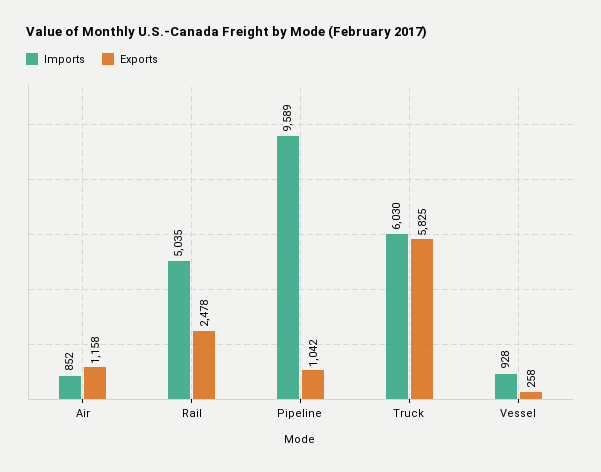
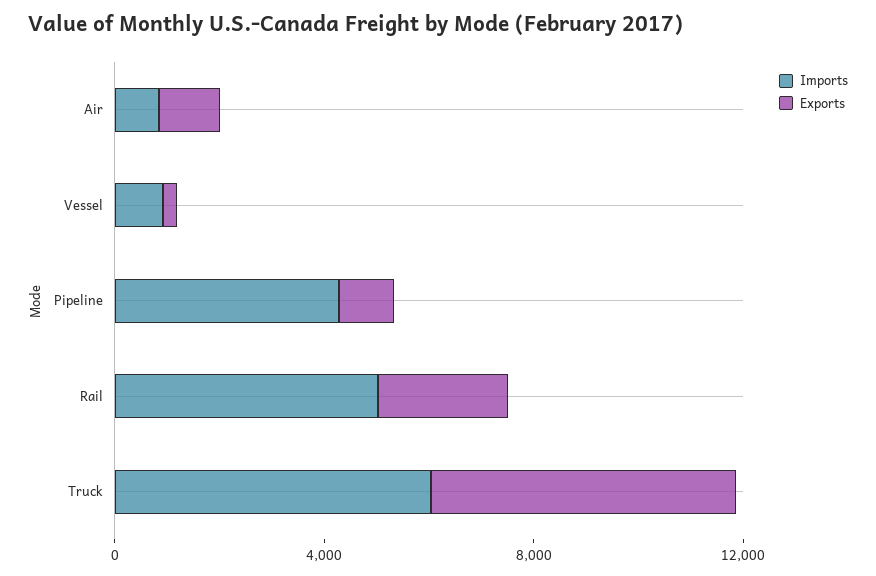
Imports, Pipeline: 9589 -> 4000

